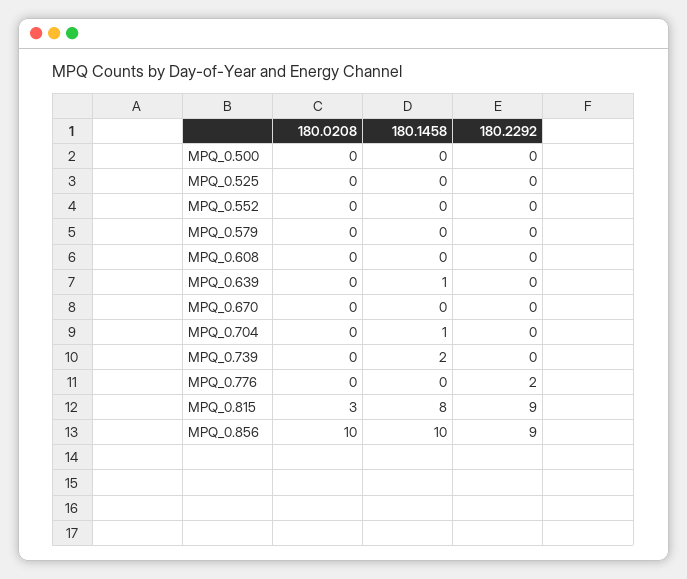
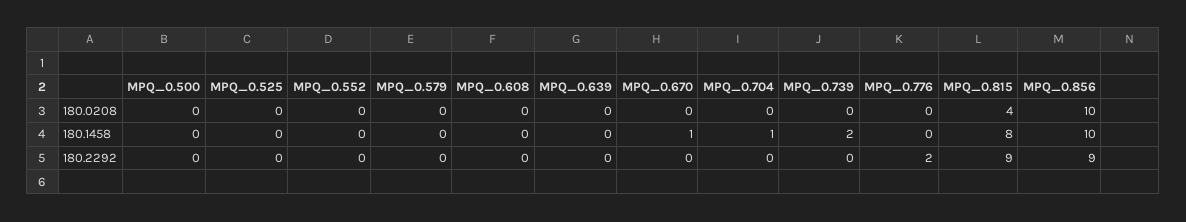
180.1458, MPQ_0.639: 1 -> 0
180.1458, MPQ_0.670: 0 -> 1
180.0208, MPQ_0.815: 3 -> 4

